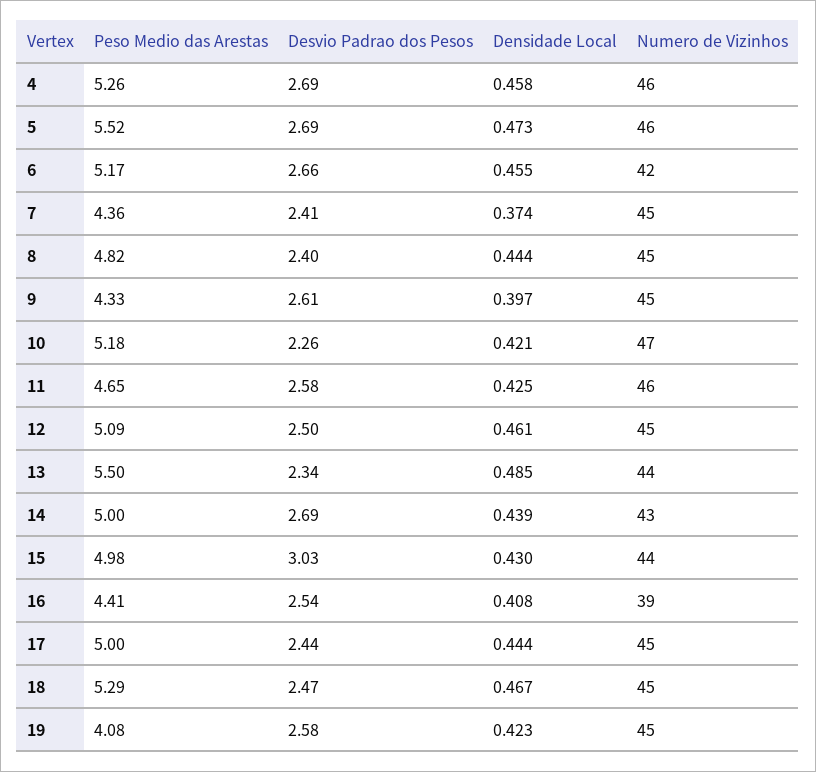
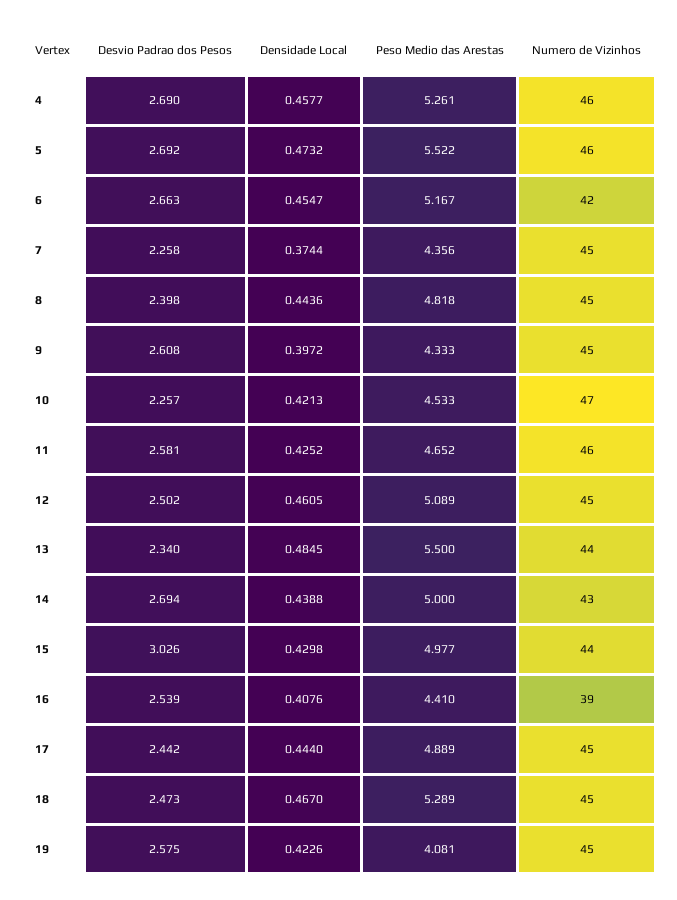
Desvio Padrao dos Pesos, 7: 2.41 -> 2.258
Peso Medio das Arestas, 10: 5.18 -> 4.533
Peso Medio das Arestas, 17: 5 -> 4.889

